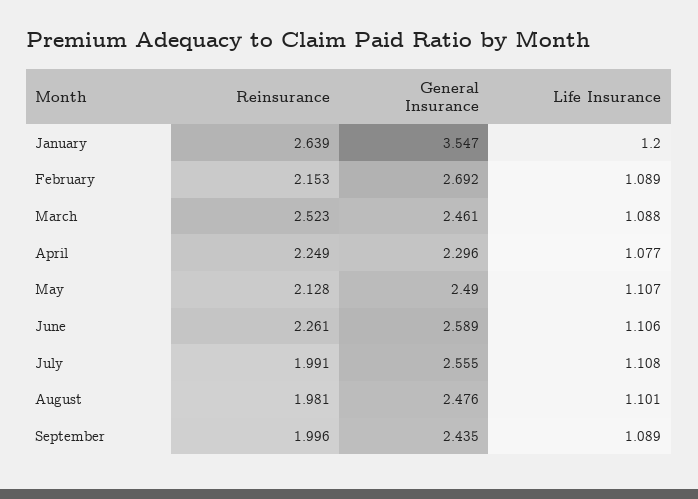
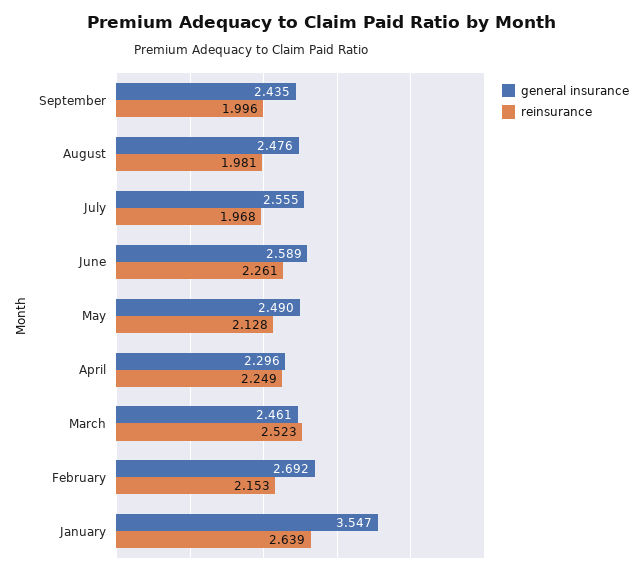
Life Insurance, January: 1.2 -> none
Life Insurance, February: 1.089 -> none
Life Insurance, March: 1.088 -> none
Life Insurance, April: 1.077 -> none
Life Insurance, May: 1.107 -> none
Life Insurance, June: 1.106 -> none
Reinsurance, July: 1.991 -> 1.968
Life Insurance, July: 1.108 -> none
Life Insurance, August: 1.101 -> none
Life Insurance, September: 1.089 -> none

